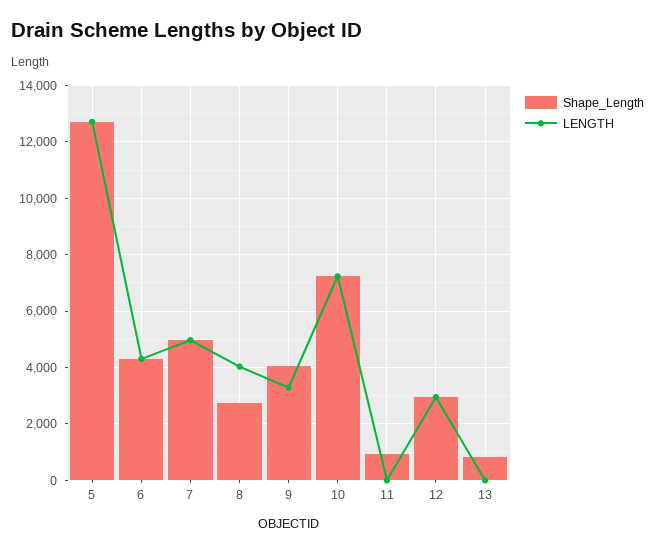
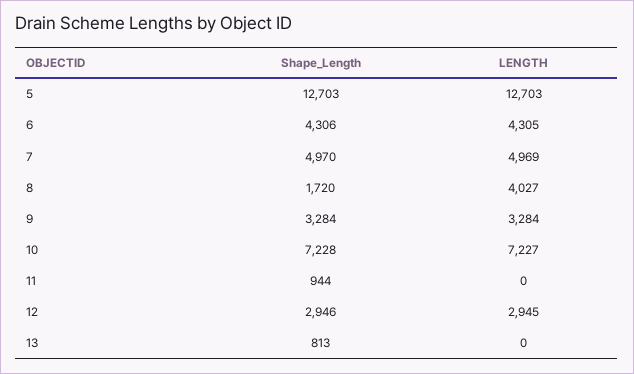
Shape_Length, 8: 2750 -> 1720
Shape_Length, 9: 4000 -> 3284

